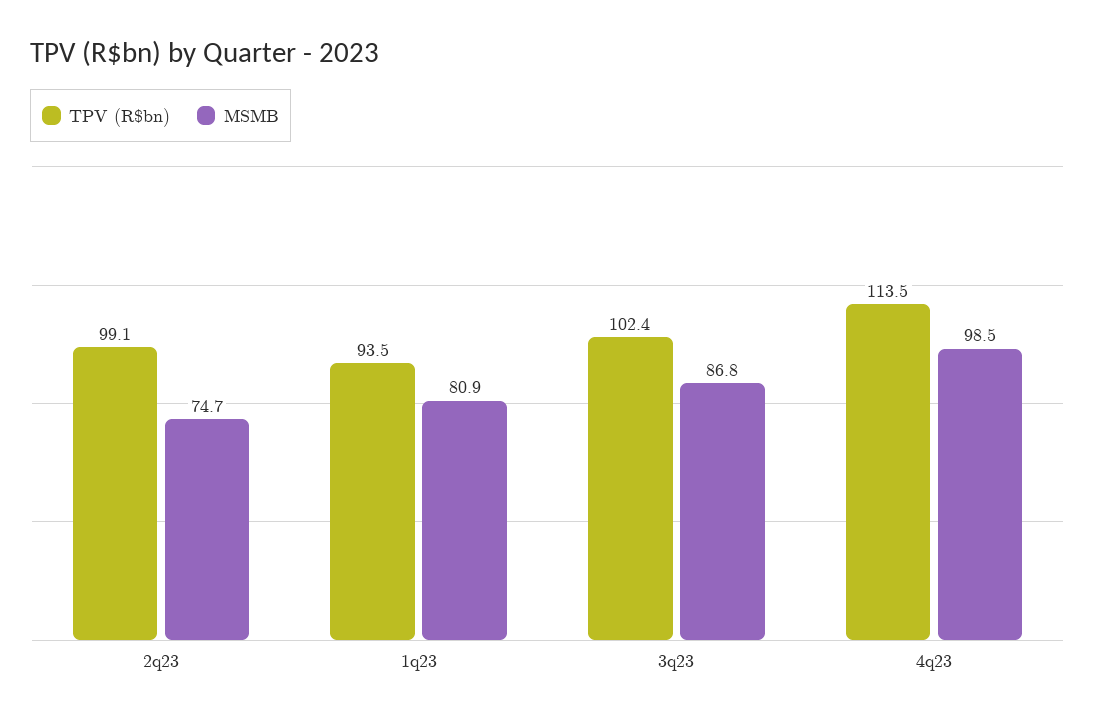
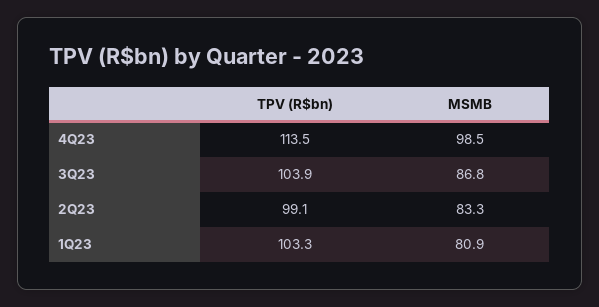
MSMB, 2q23: 74.7 -> 83.3
TPV (R$bn), 1q23: 93.5 -> 103.3
TPV (R$bn), 3q23: 102.4 -> 103.9

